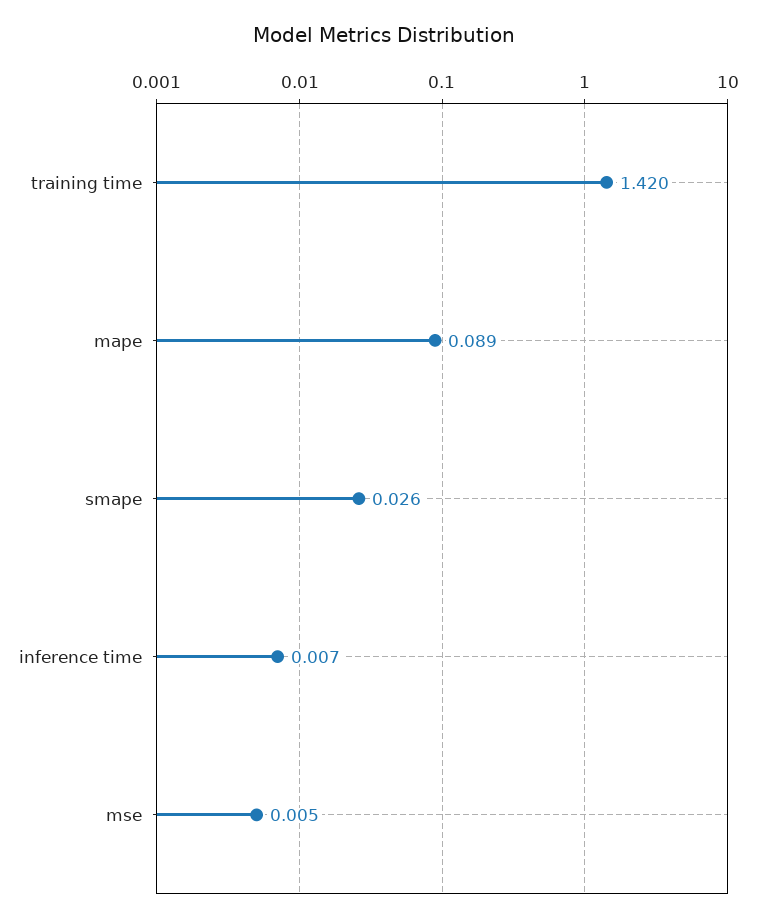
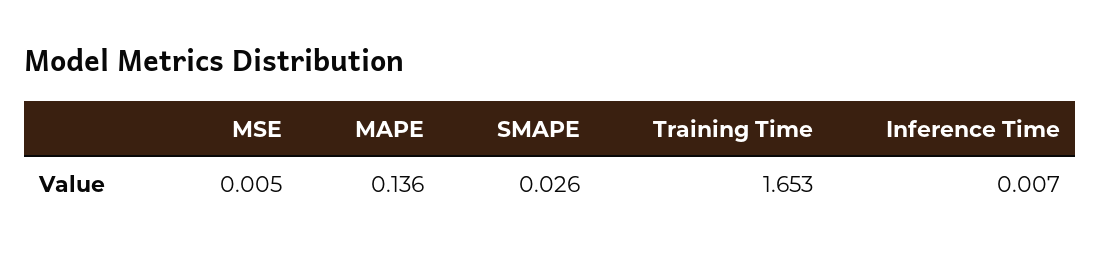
training time: 1.42 -> 1.653
mape: 0.089 -> 0.136

